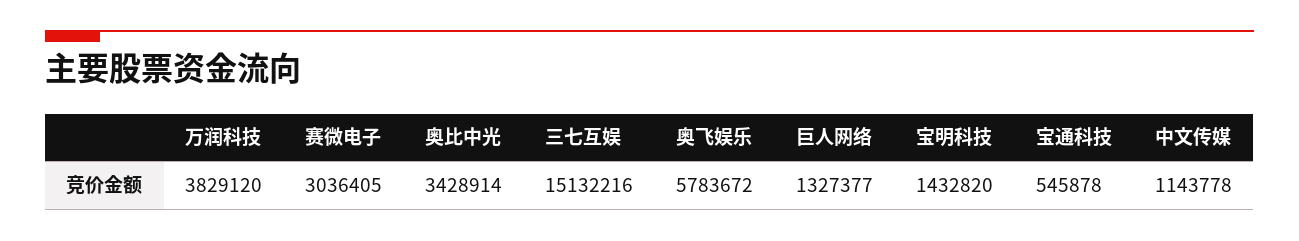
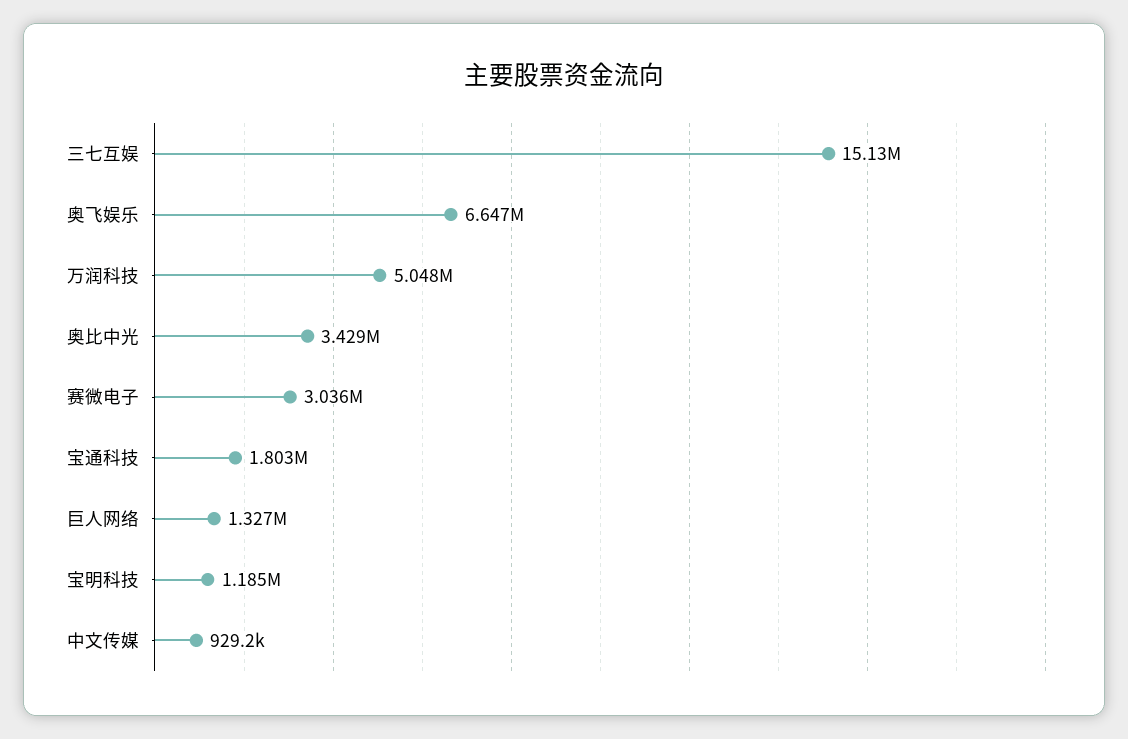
万润科技: 3829120 -> 5048000
奥飞娱乐: 5783672 -> 6647000
宝明科技: 1432820 -> 1185000
宝通科技: 545878 -> 1803000
中文传媒: 1143778 -> 929200

